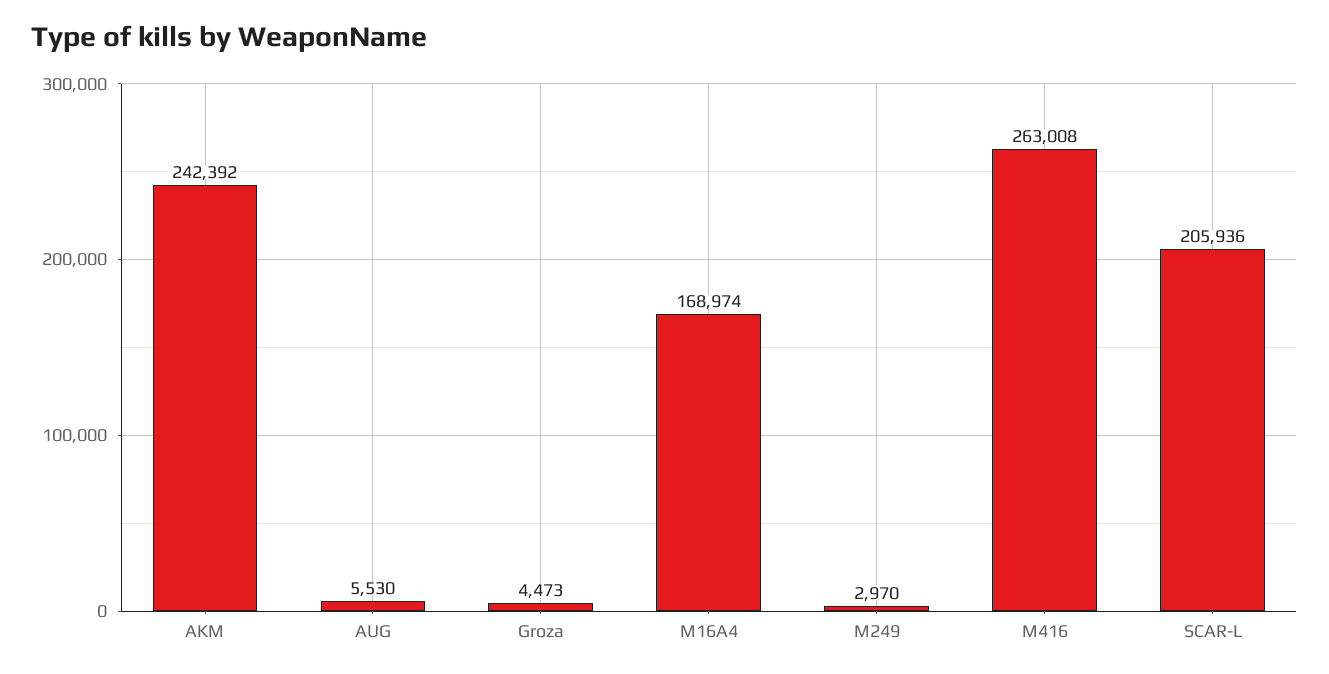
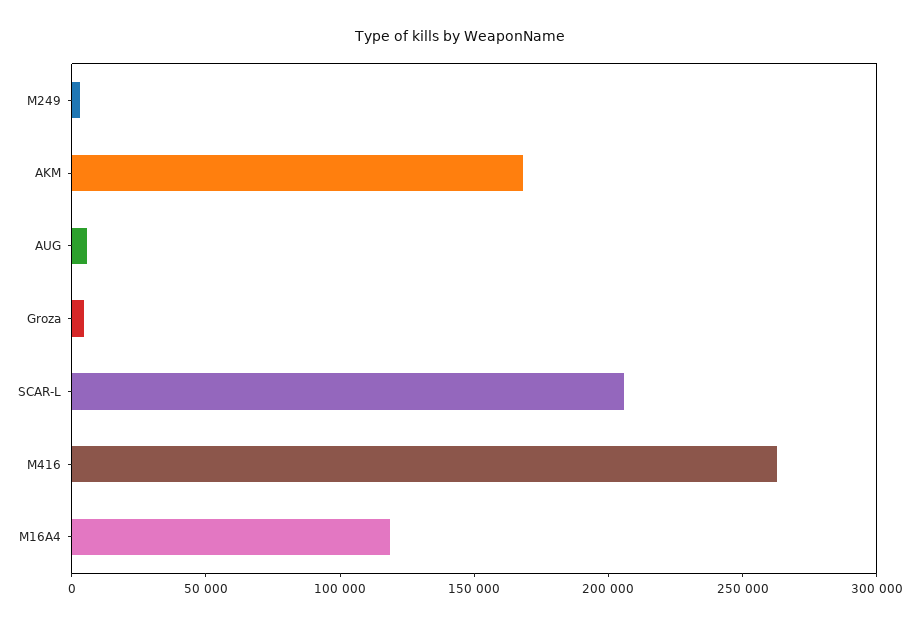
AKM: 242392 -> 170000
M16A4: 168974 -> 120000

